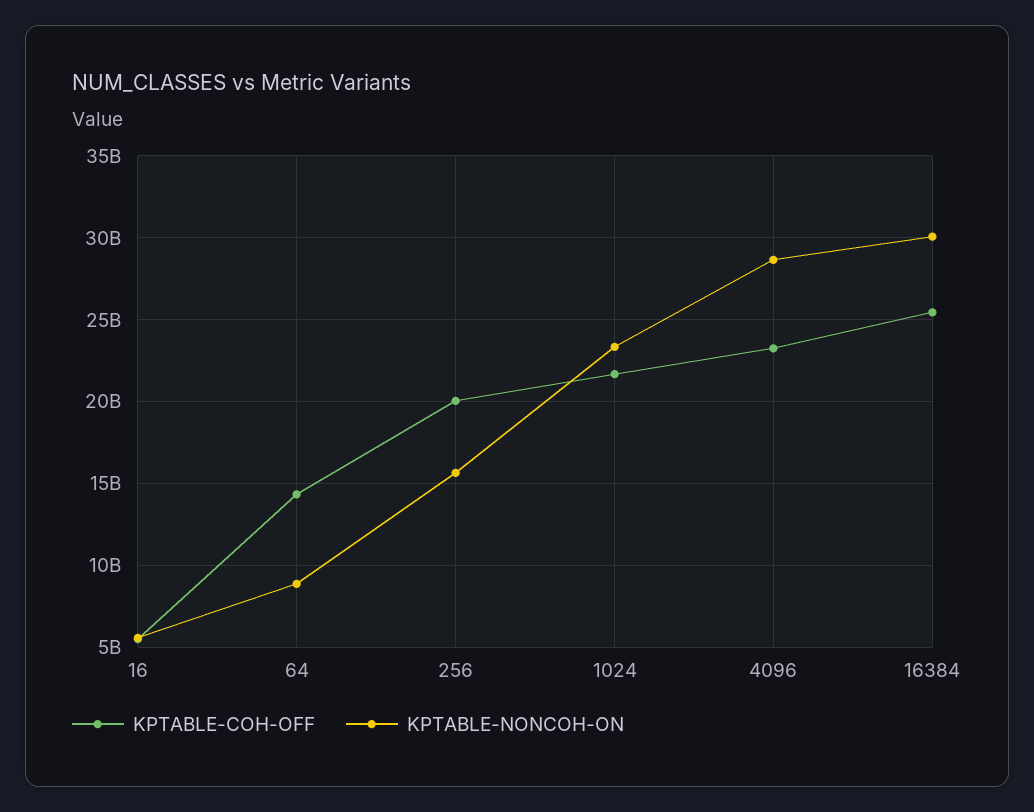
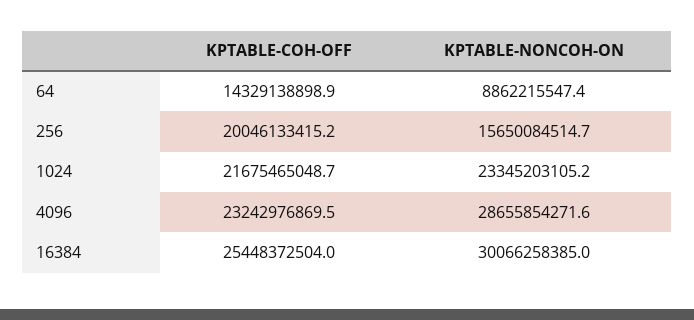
KPTABLE-COH-OFF, 16: 5500000000 -> none
KPTABLE-NONCOH-ON, 16: 5500000000 -> none

